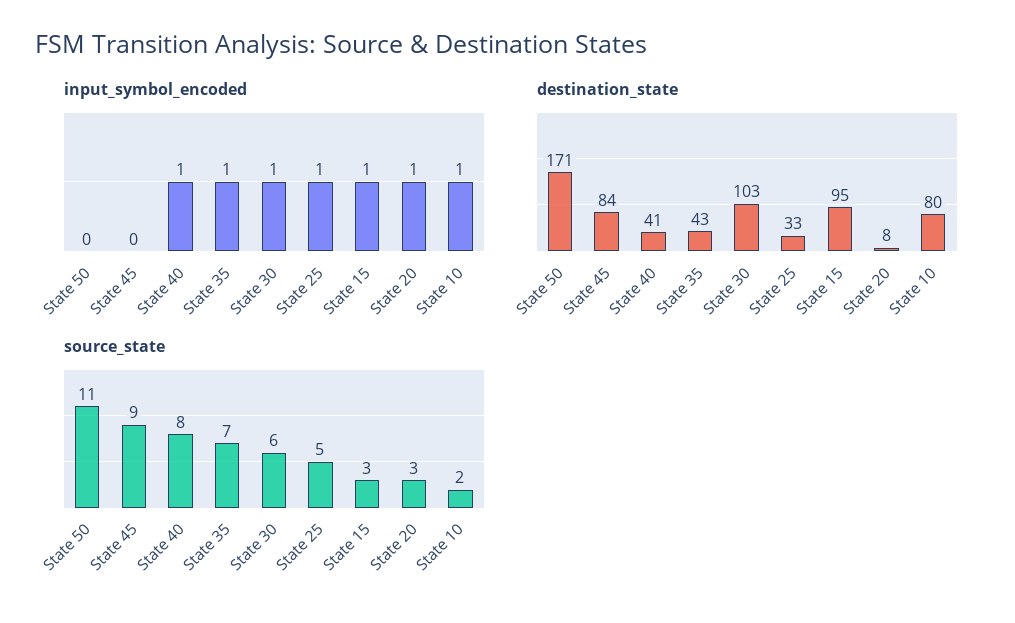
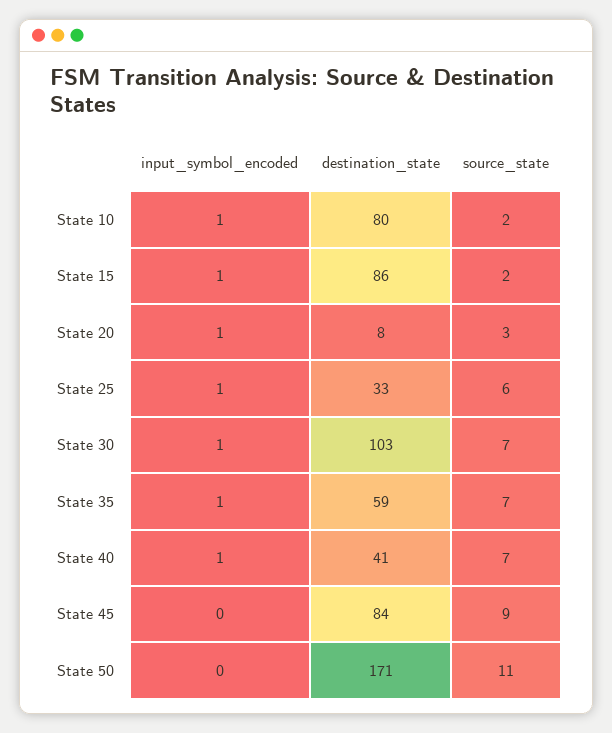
destination_state, State 35: 43 -> 59
destination_state, State 15: 95 -> 86
source_state, State 40: 8 -> 7
source_state, State 30: 6 -> 7
source_state, State 25: 5 -> 6
source_state, State 15: 3 -> 2

